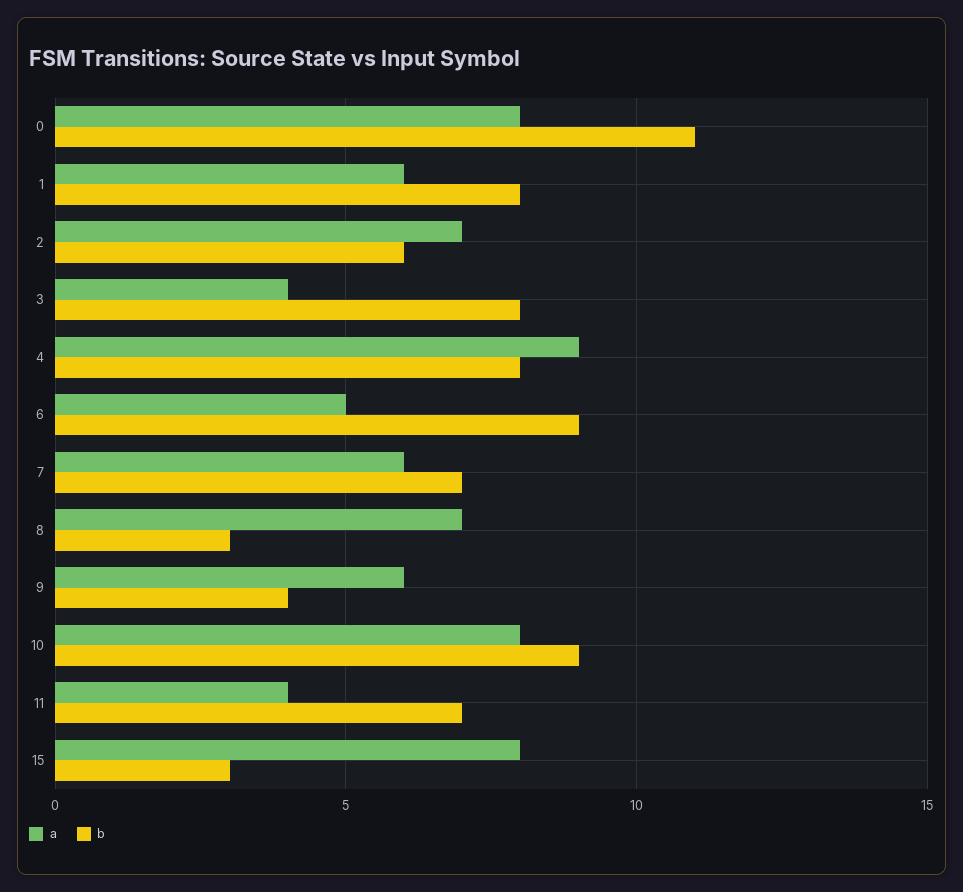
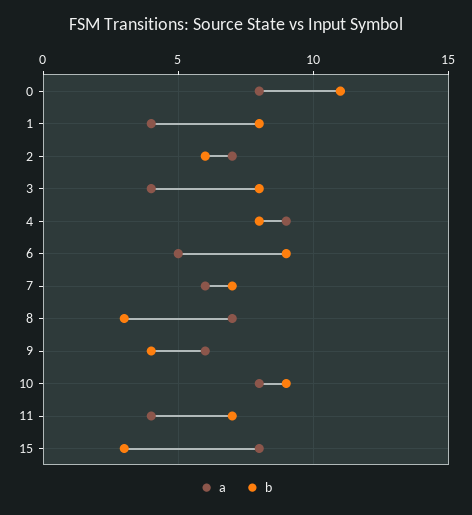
a, 1: 6 -> 4

